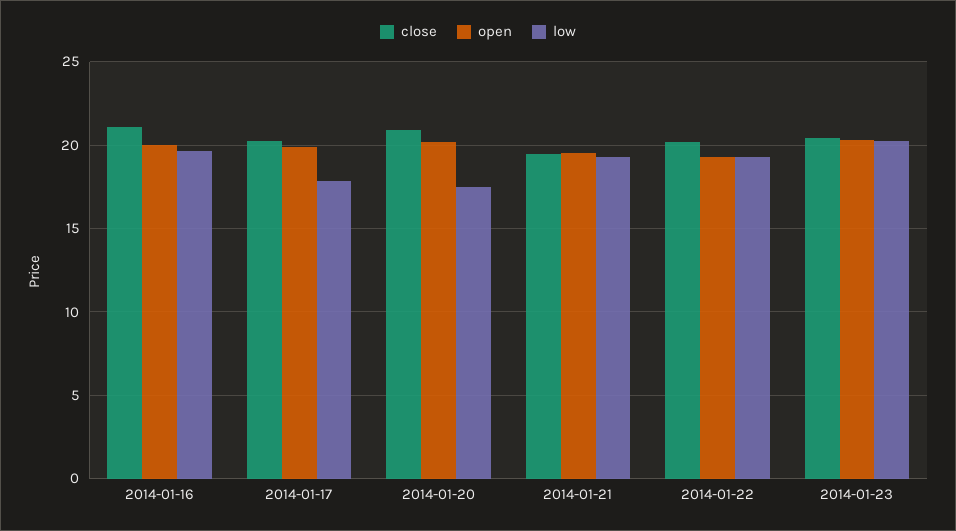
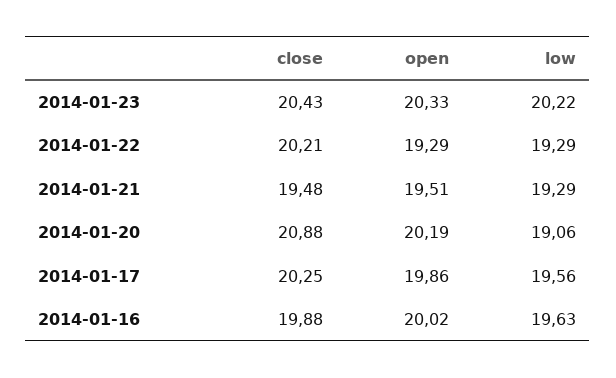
close, 2014-01-16: 21 -> 19.88
low, 2014-01-17: 18 -> 19.56
low, 2014-01-20: 17.5 -> 19.06

